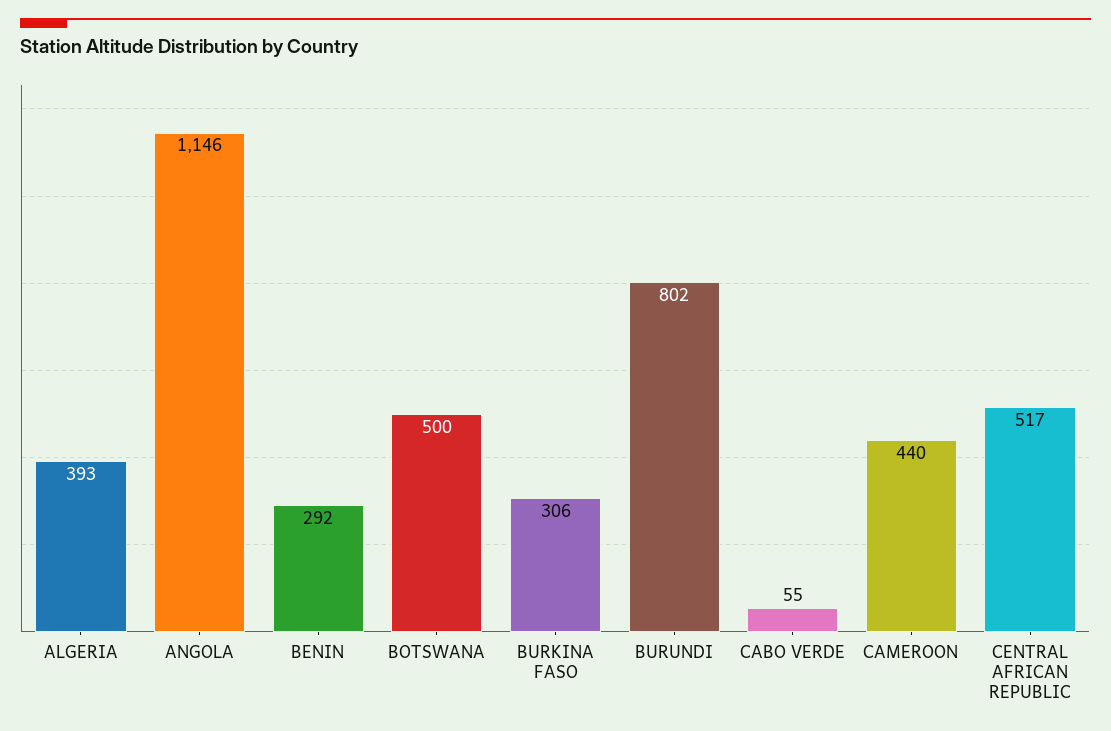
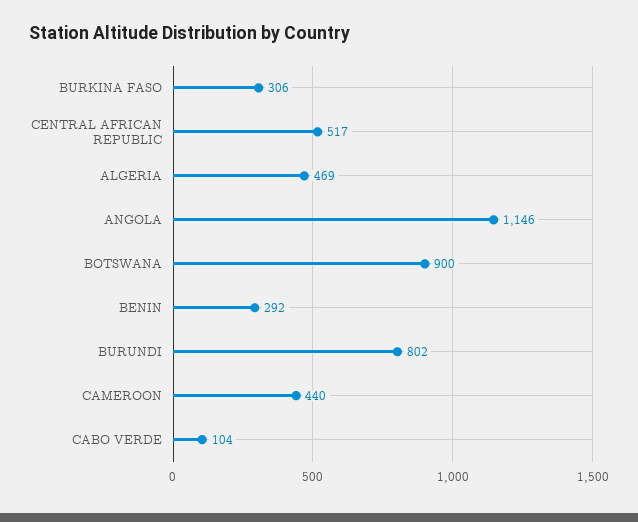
ALGERIA: 393 -> 469
BOTSWANA: 500 -> 900
CABO VERDE: 55 -> 104

